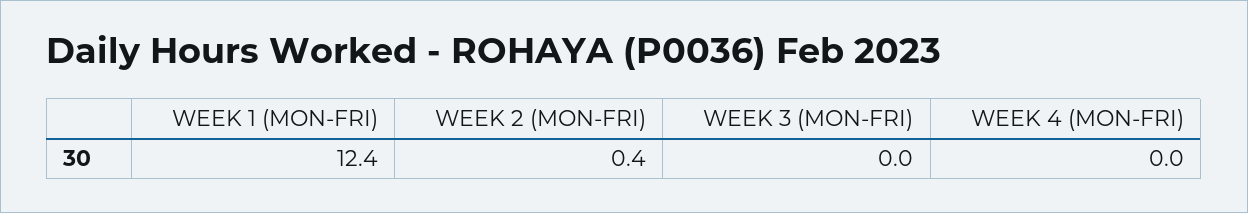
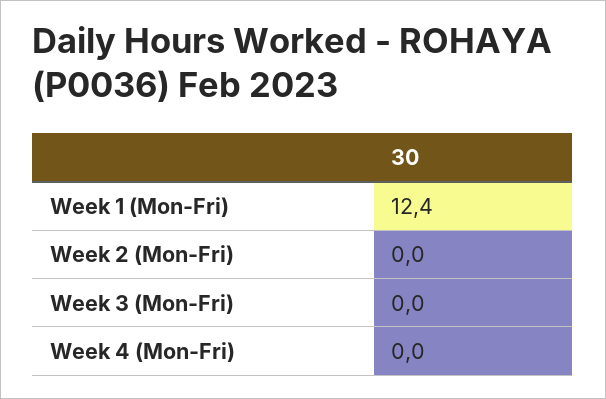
WEEK 2 (MON-FRI): 0.4 -> 0

